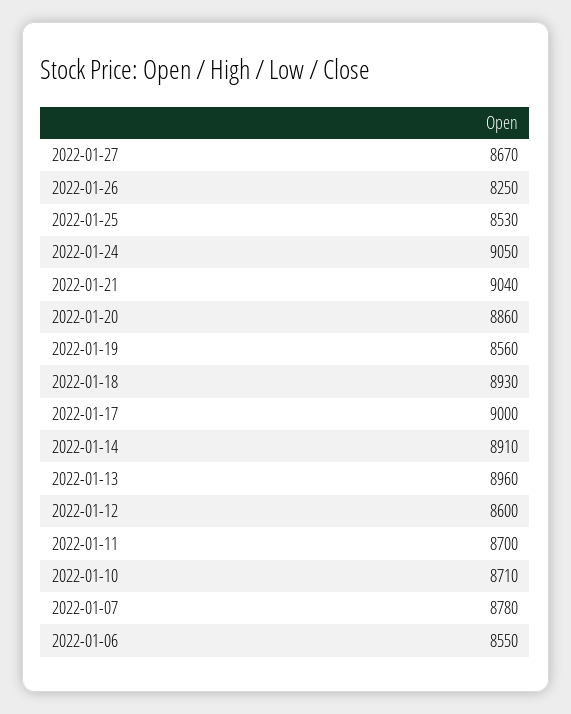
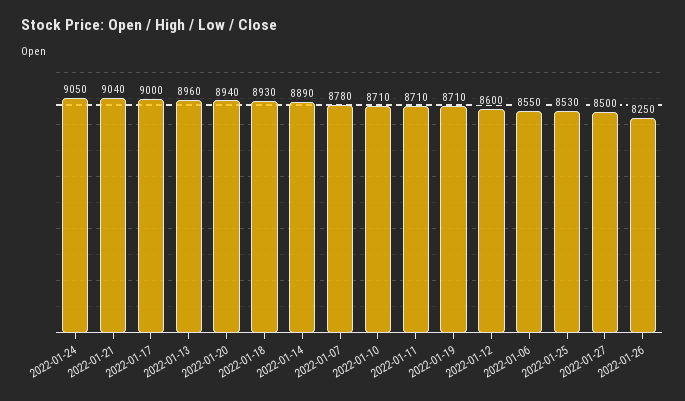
2022-01-27: 8670 -> 8500
2022-01-20: 8860 -> 8940
2022-01-19: 8560 -> 8710
2022-01-14: 8910 -> 8890
2022-01-11: 8700 -> 8710

